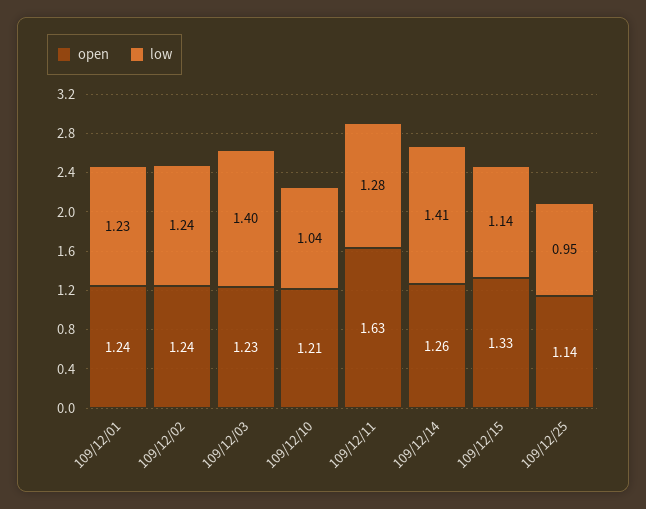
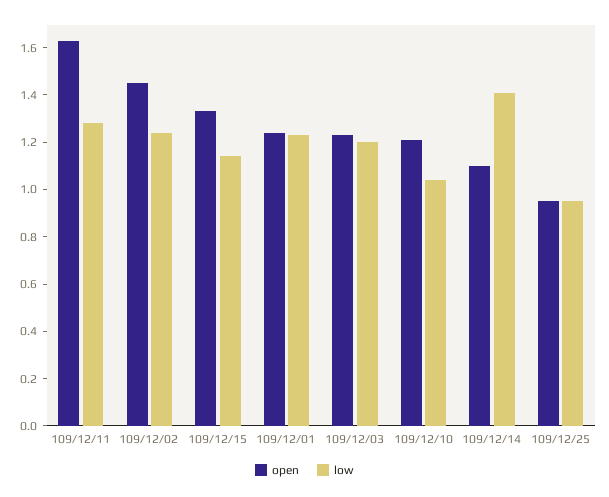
open, 109/12/02: 1.24 -> 1.45
low, 109/12/03: 1.4 -> 1.2
open, 109/12/14: 1.26 -> 1.1
open, 109/12/25: 1.14 -> 0.95

